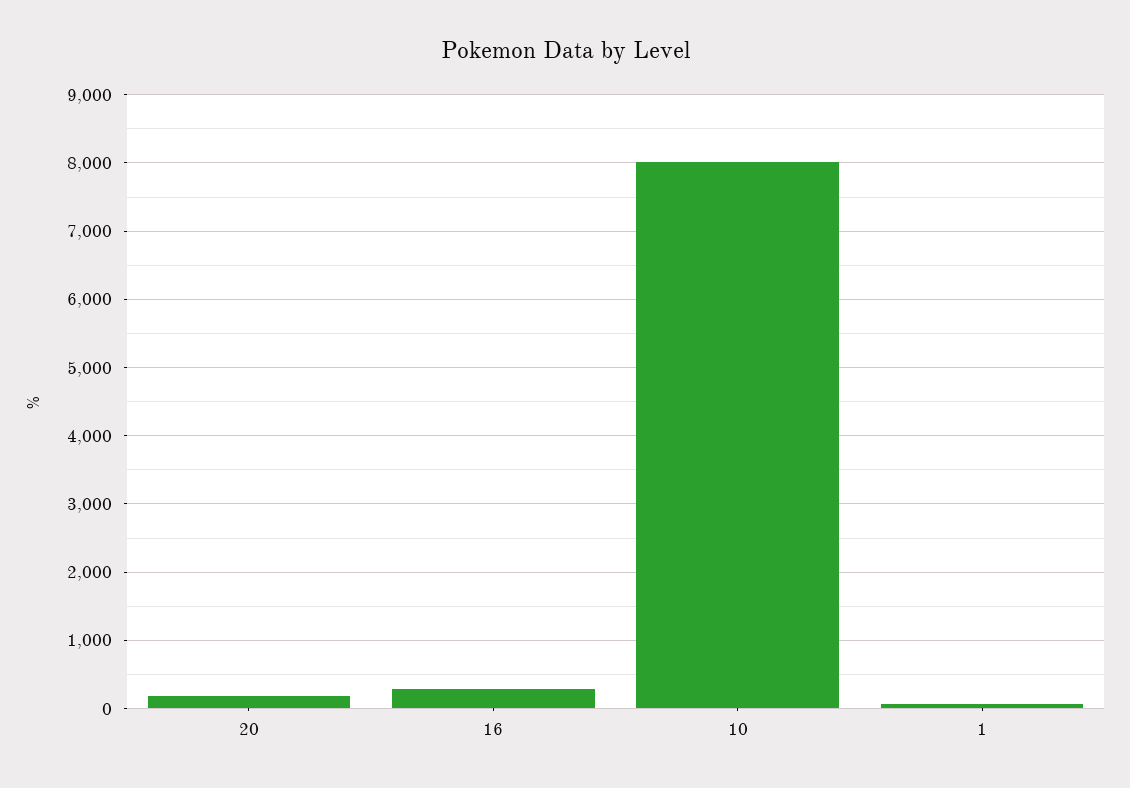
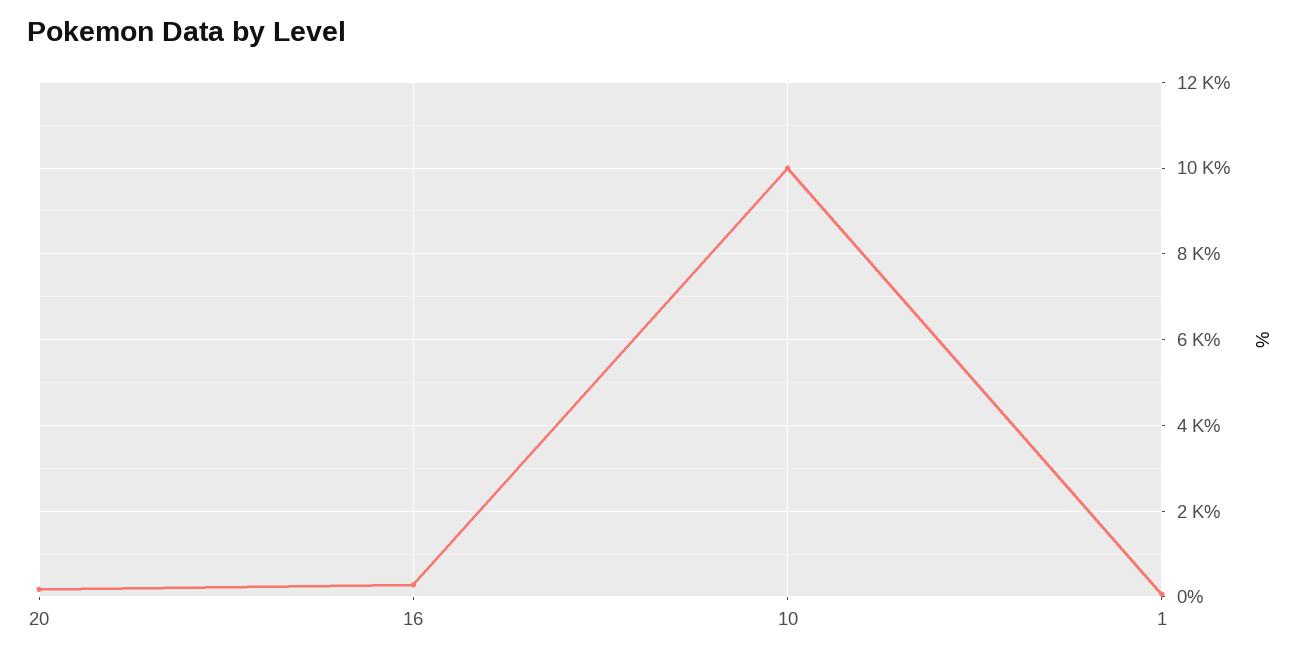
10: 8000 -> 10000

